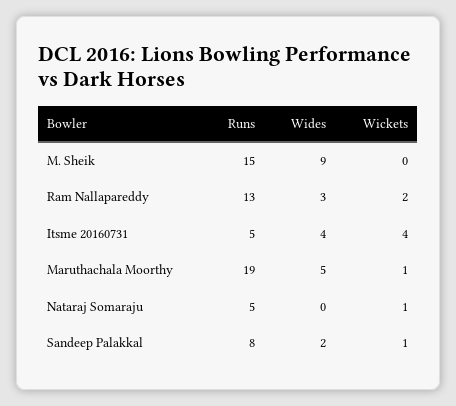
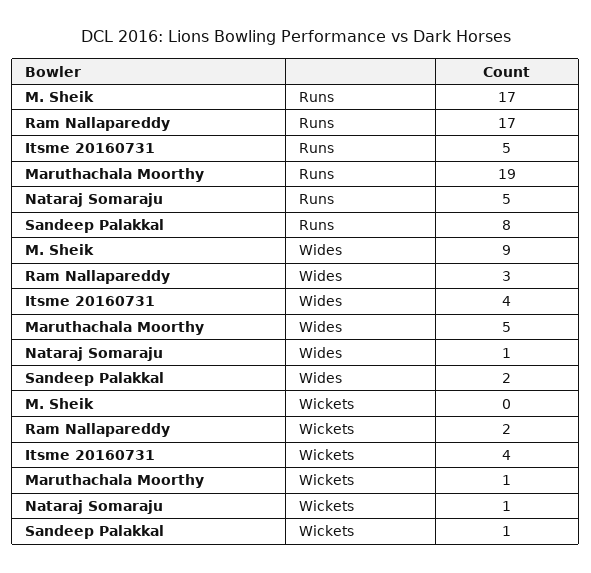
Runs, M. Sheik: 15 -> 17
Runs, Ram Nallapareddy: 13 -> 17
Wides, Nataraj Somaraju: 0 -> 1

